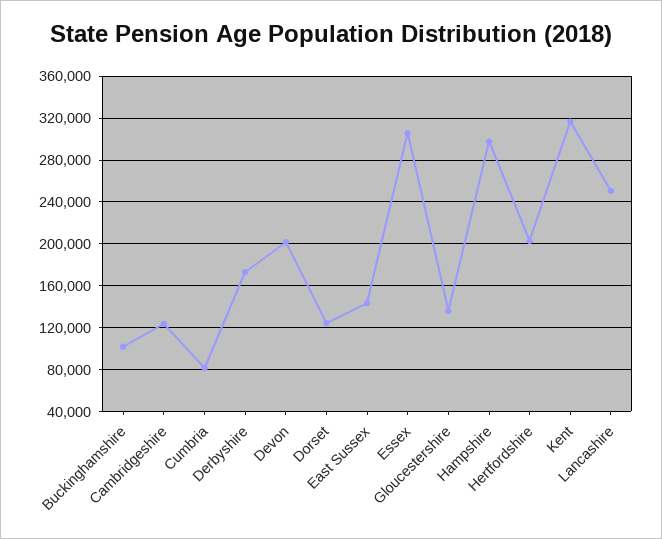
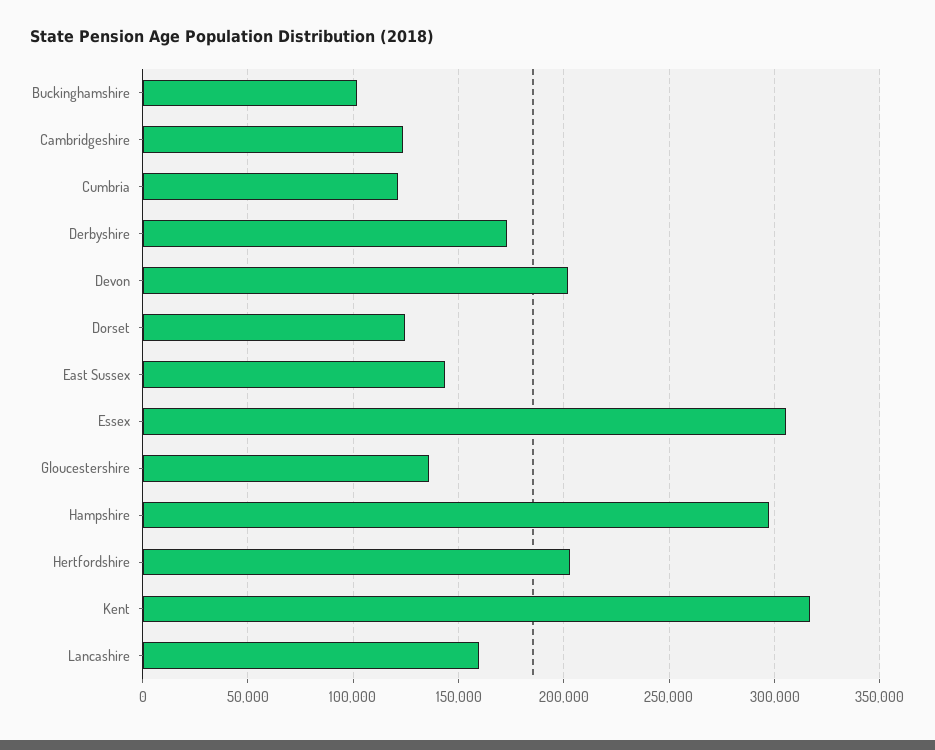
Cumbria: 80000 -> 120000
Lancashire: 250000 -> 160000

